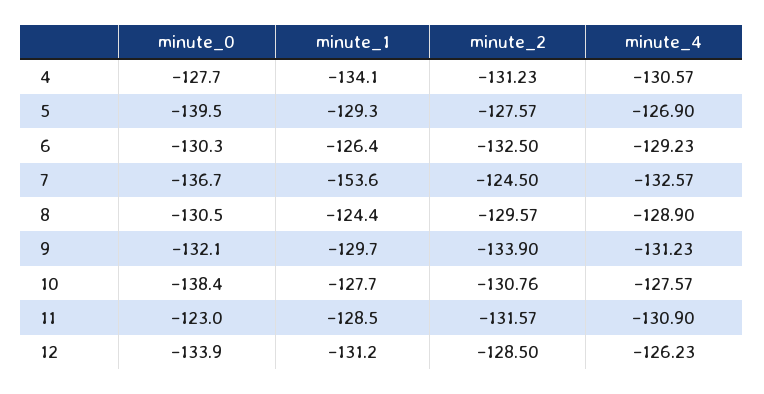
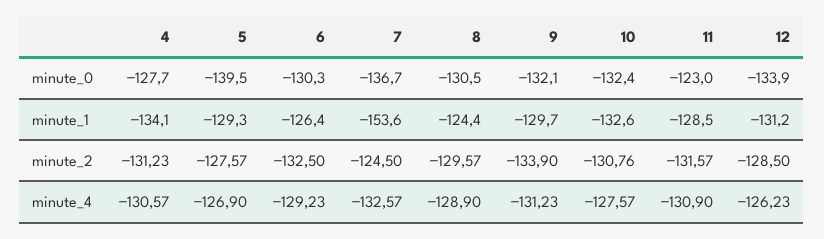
minute_0, 10: -138.4 -> -132.4
minute_1, 10: -127.7 -> -132.6

